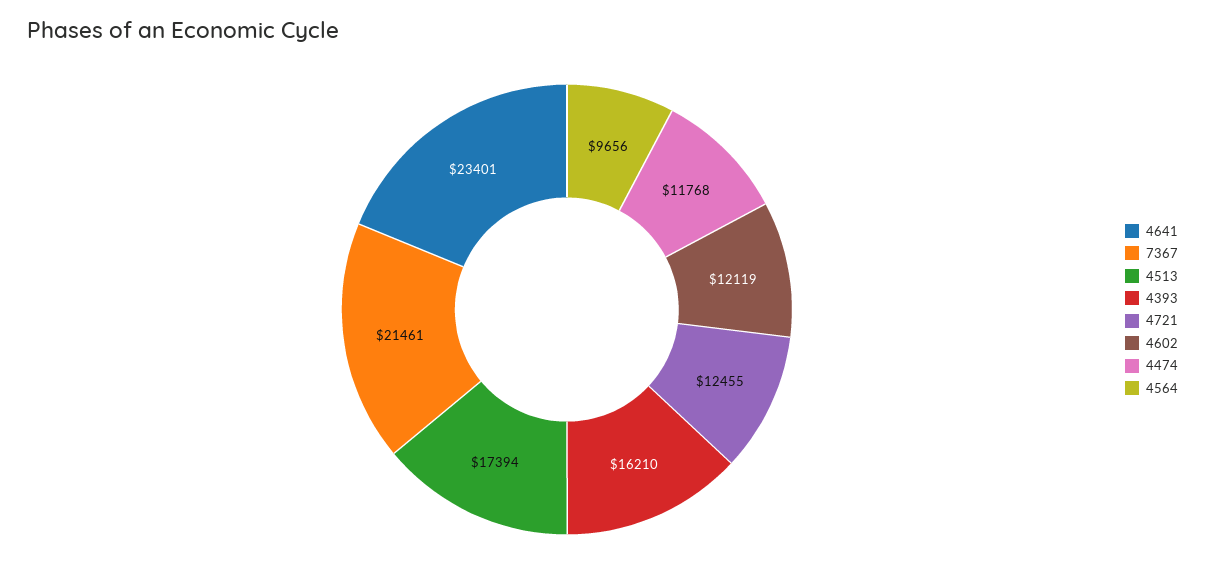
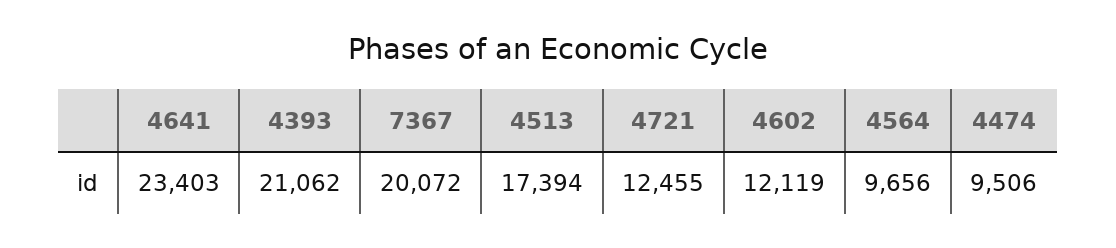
4641: 23401 -> 23403
7367: 21461 -> 20072
4393: 16210 -> 21062
4474: 11768 -> 9506

